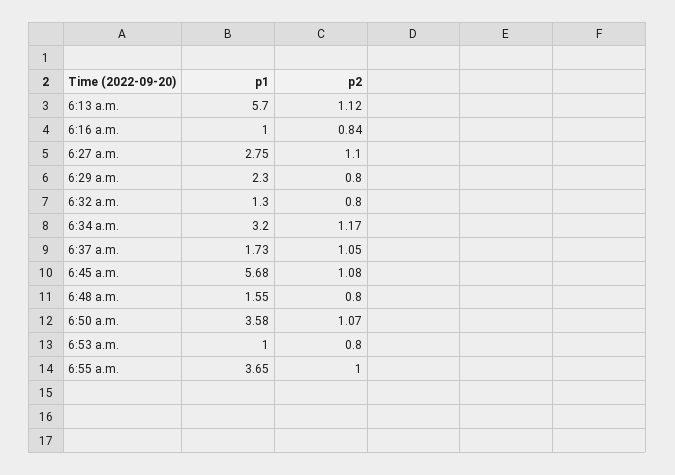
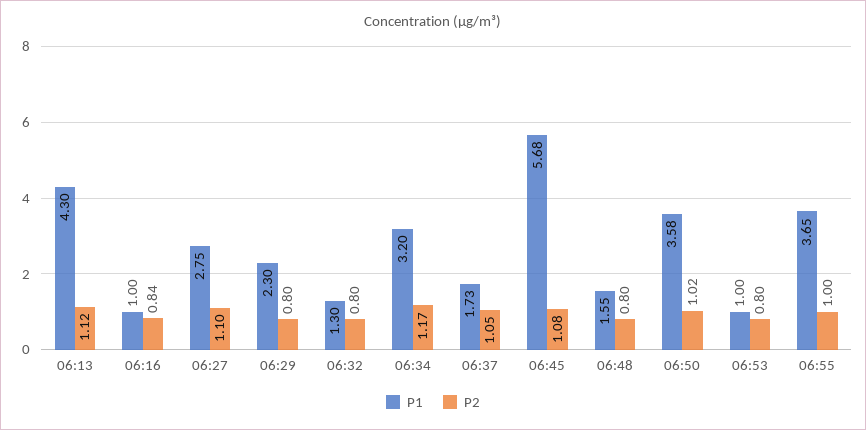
p1, 6:13 a.m.: 5.7 -> 4.3
p2, 6:50 a.m.: 1.07 -> 1.02

